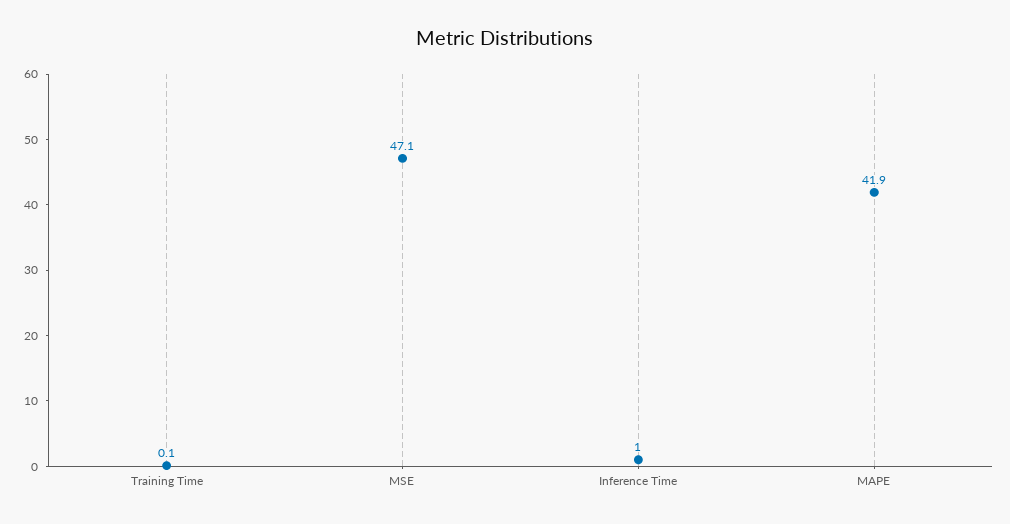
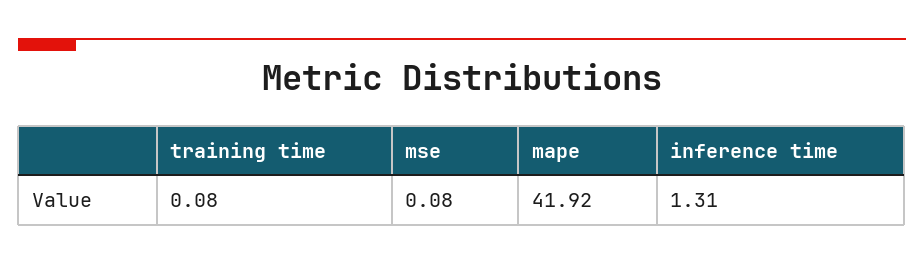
MSE: 47.1 -> 0.08
Inference Time: 1 -> 1.31

